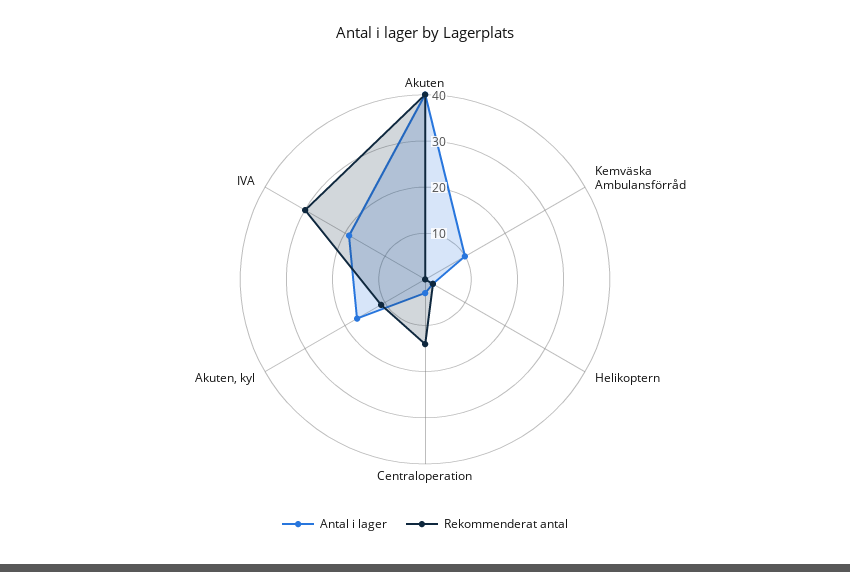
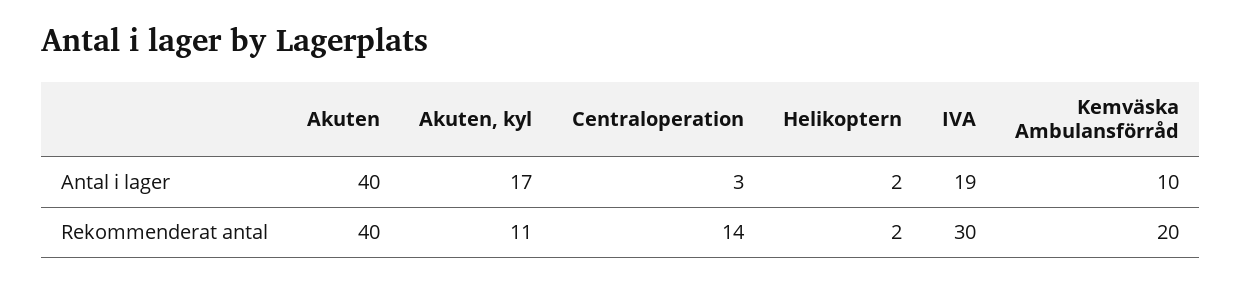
Rekommenderat antal, Kemväska Ambulansförråd: 0 -> 20

